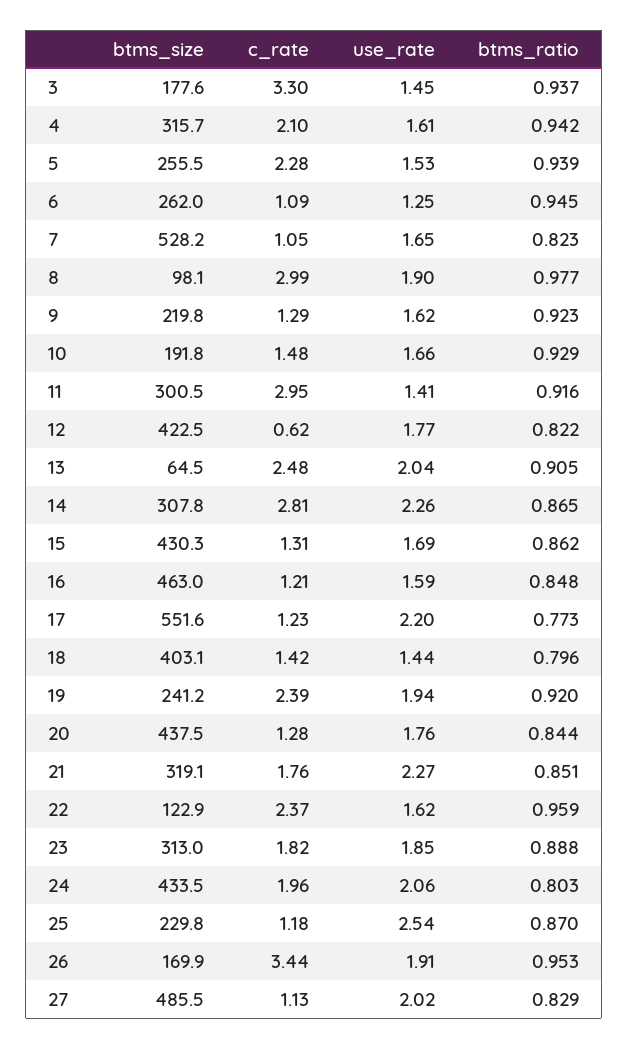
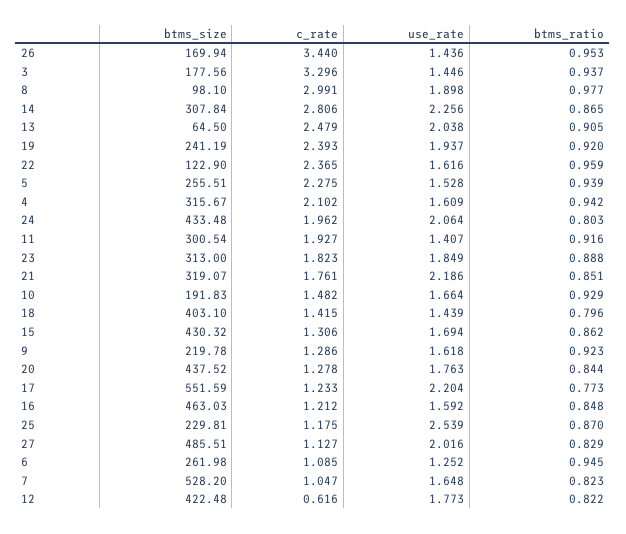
c_rate, 11: 2.95 -> 1.927
use_rate, 21: 2.27 -> 2.186
use_rate, 26: 1.91 -> 1.436

